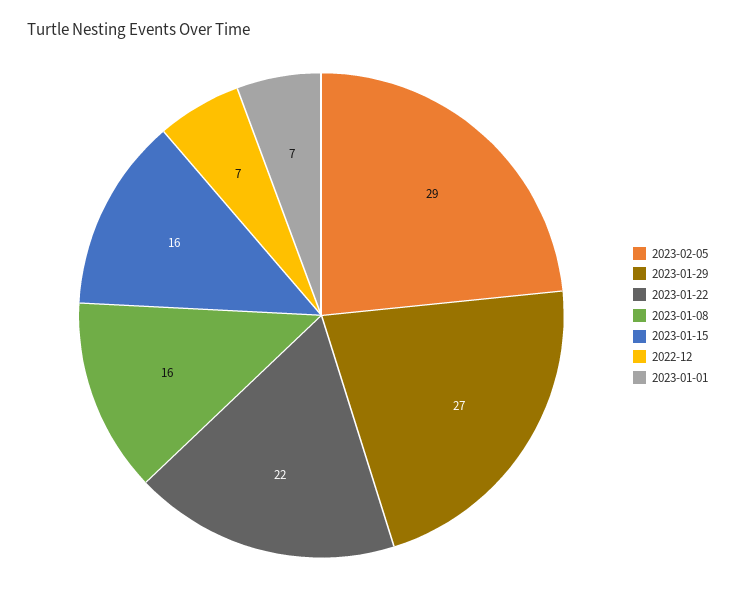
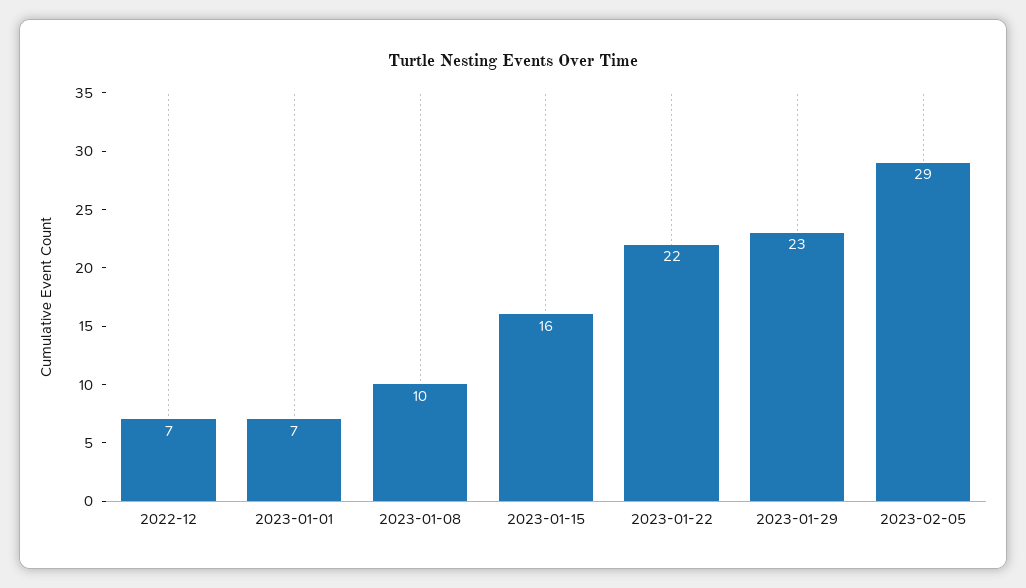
2023-01-29: 27 -> 23
2023-01-08: 16 -> 10

